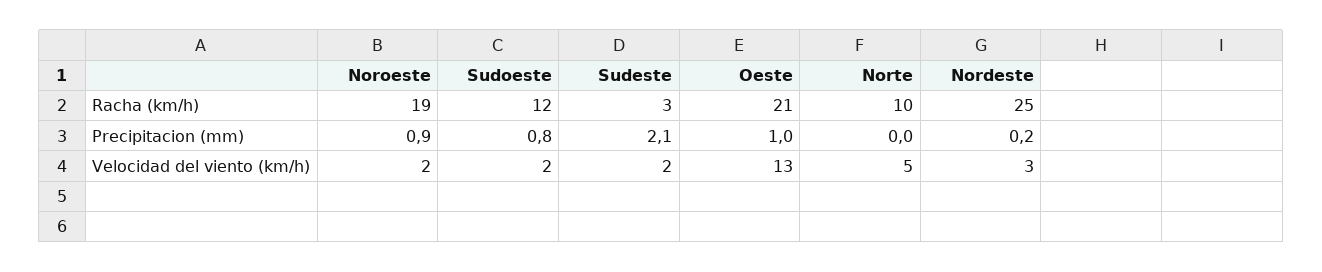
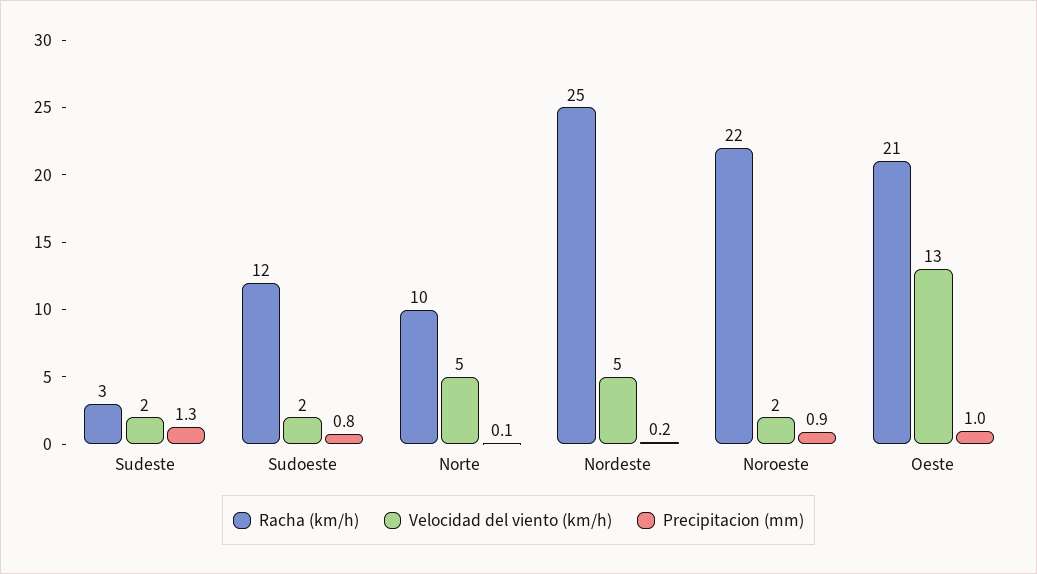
Racha (km/h), Noroeste: 19 -> 22
Precipitacion (mm), Sudeste: 2.1 -> 1.3
Precipitacion (mm), Norte: 0 -> 0.1
Velocidad del viento (km/h), Nordeste: 3 -> 5

